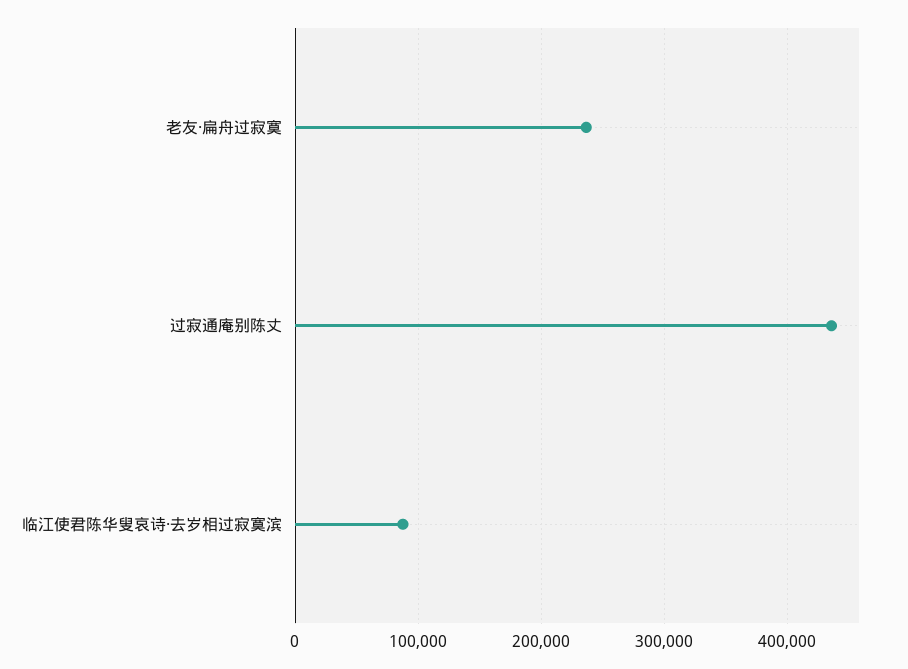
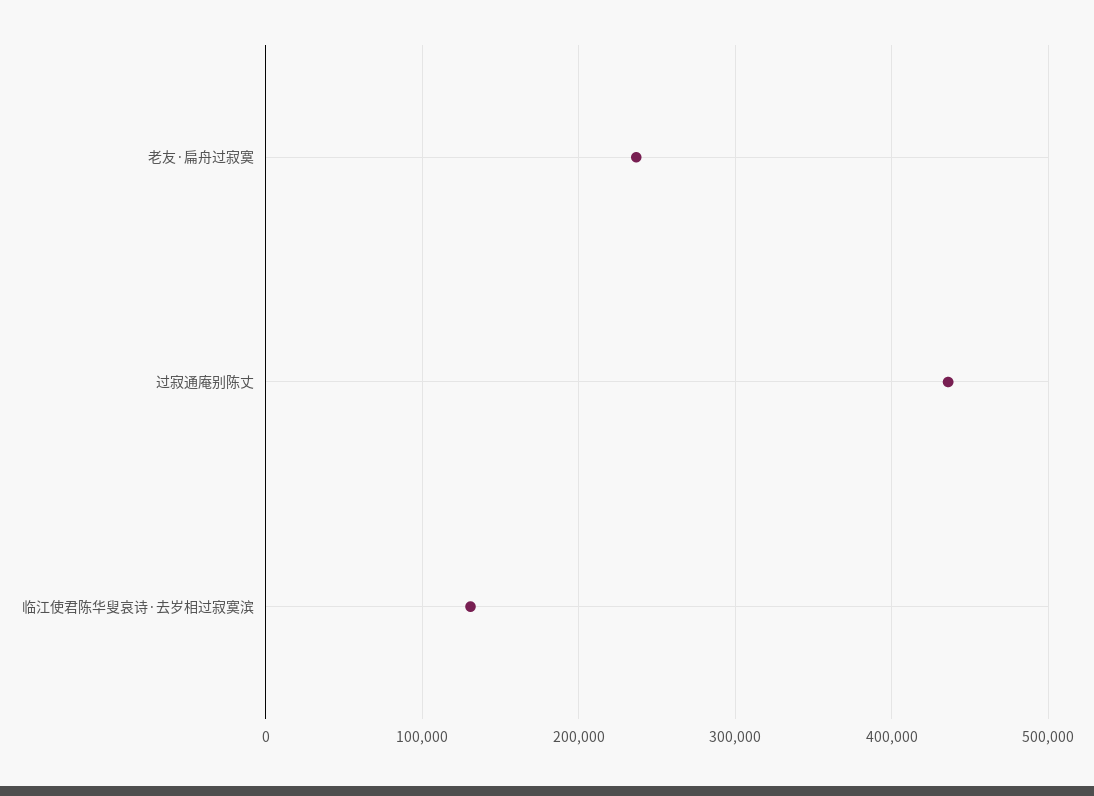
临江使君陈华叟哀诗·去岁相过寂寞滨: 90000 -> 130000

